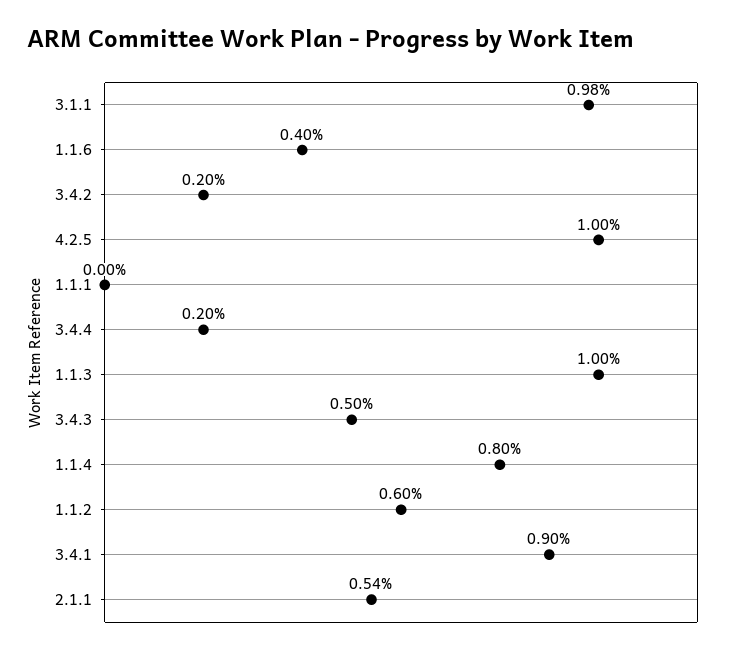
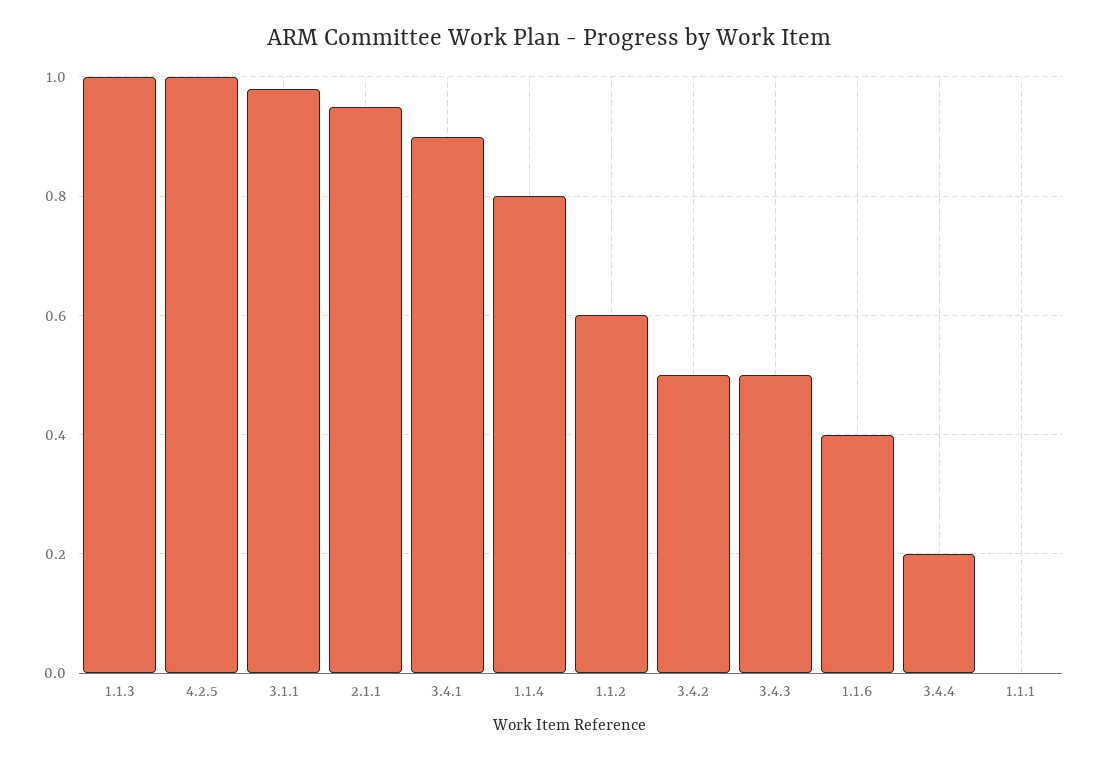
3.4.2: 0.2 -> 0.5
2.1.1: 0.54 -> 0.95

